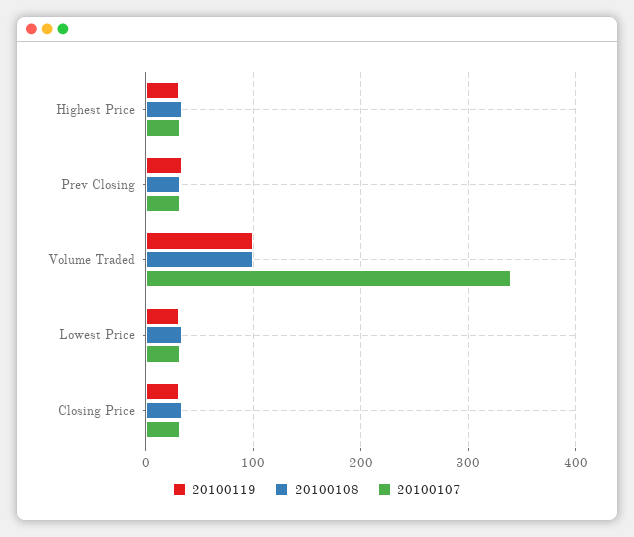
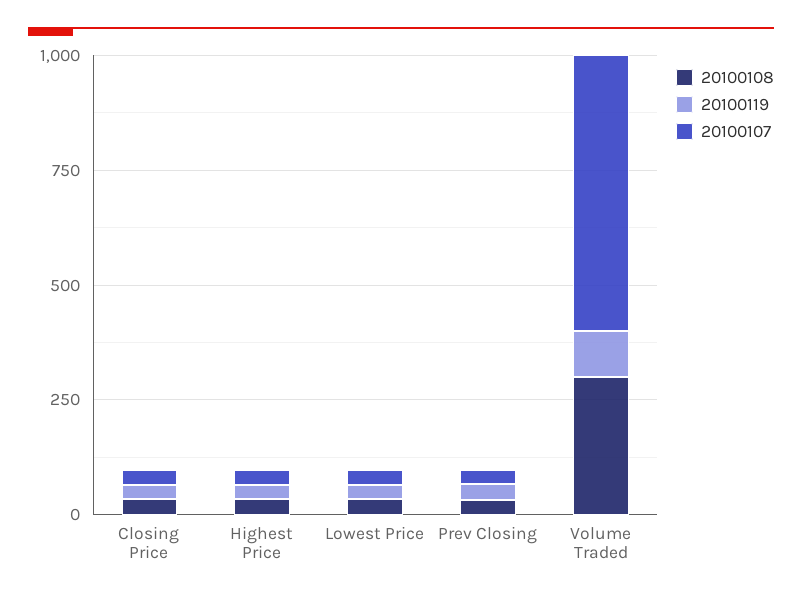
20100108, Volume Traded: 100 -> 300
20100107, Volume Traded: 340 -> 600

